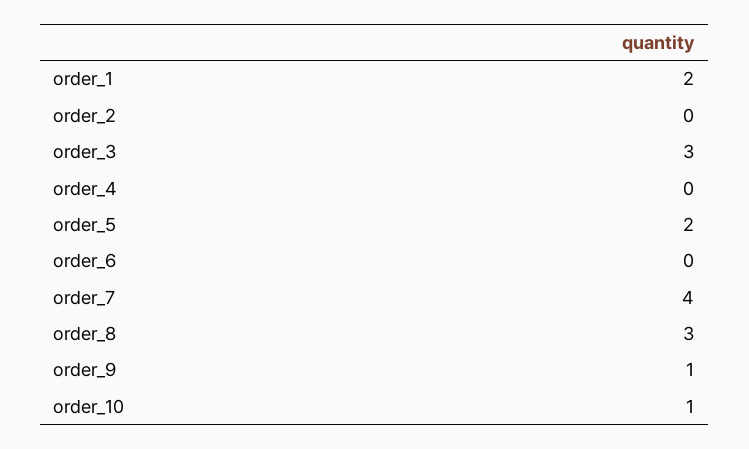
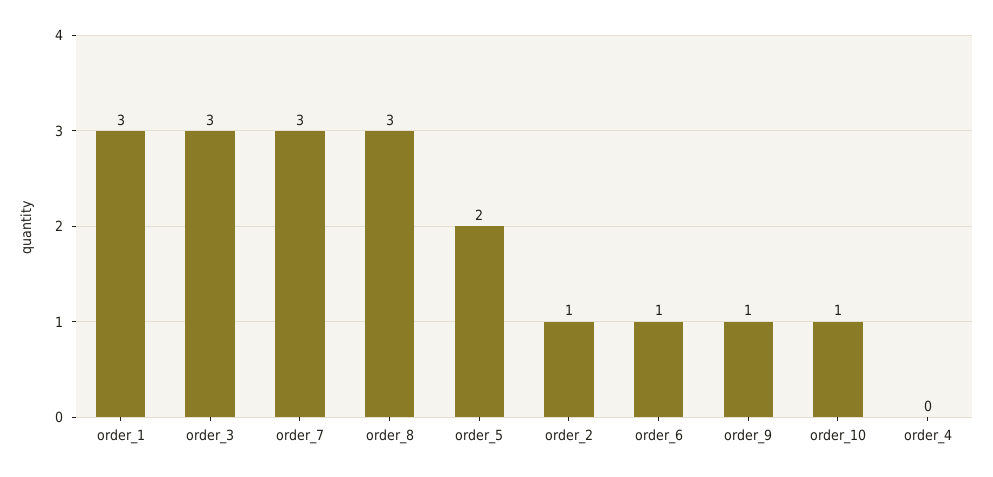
order_1: 2 -> 3
order_2: 0 -> 1
order_6: 0 -> 1
order_7: 4 -> 3

